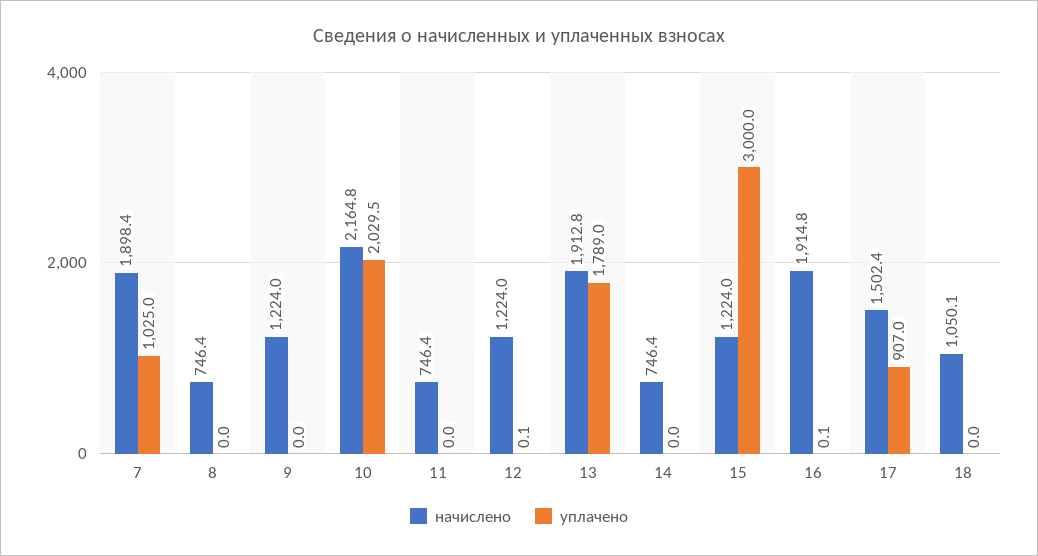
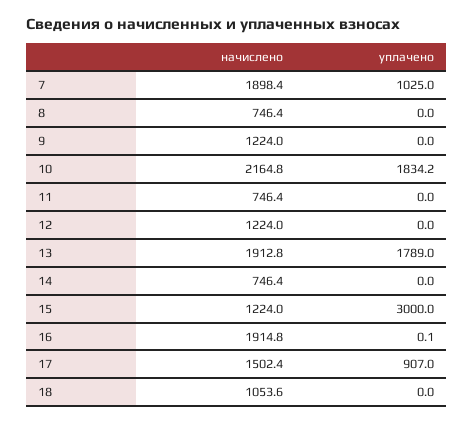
уплачено, 10: 2029.5 -> 1834.2
уплачено, 12: 0.1 -> 0
начислено, 18: 1050.1 -> 1053.6

